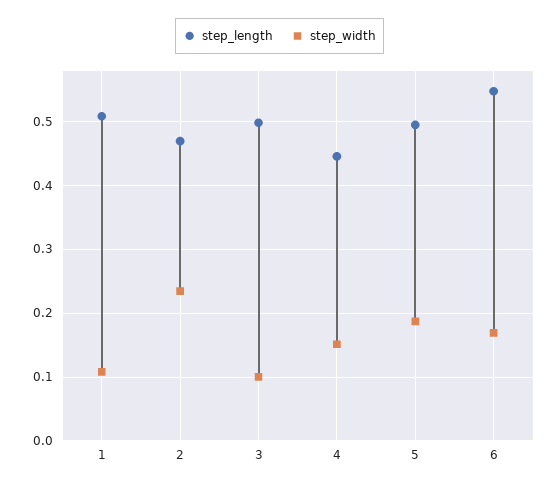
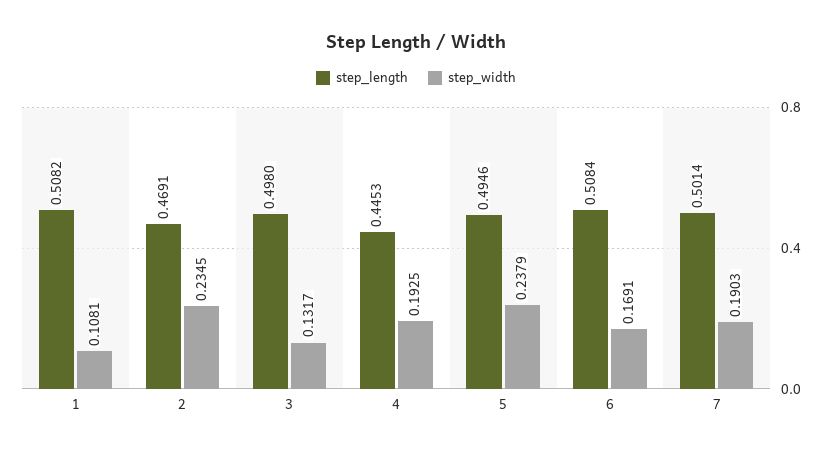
step_width, 3: 0.1 -> 0.1317
step_width, 4: 0.15 -> 0.1925
step_width, 5: 0.19 -> 0.2379
step_length, 6: 0.55 -> 0.5084
step_length, 7: none -> 0.5014
step_width, 7: none -> 0.1903

